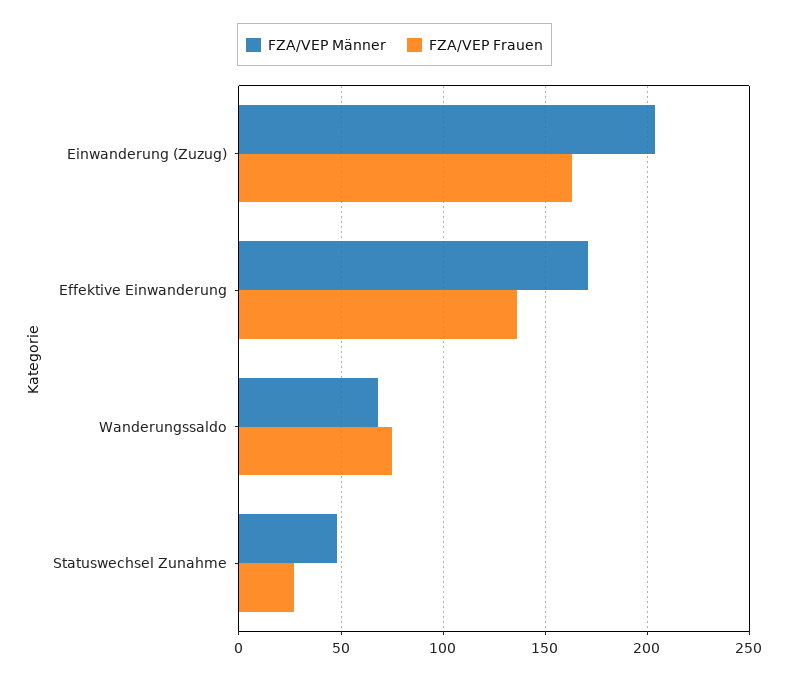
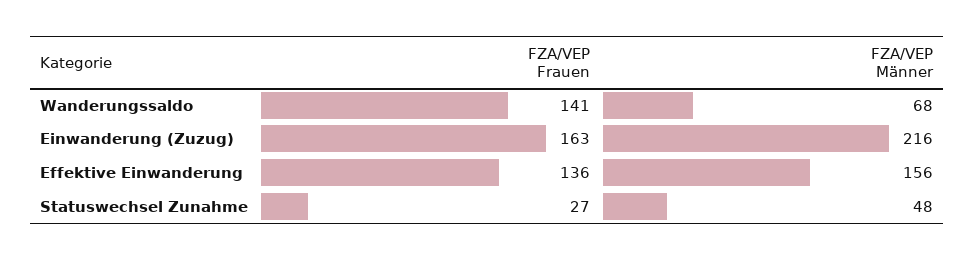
FZA/VEP Männer, Einwanderung (Zuzug): 205 -> 216
FZA/VEP Männer, Effektive Einwanderung: 170 -> 156
FZA/VEP Frauen, Wanderungssaldo: 75 -> 141

